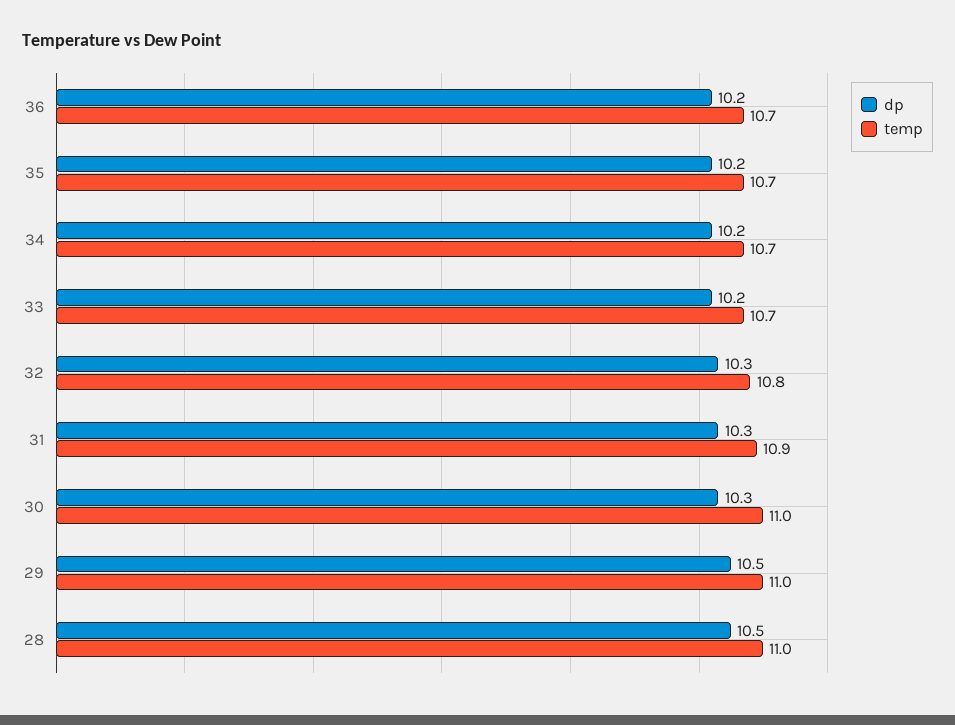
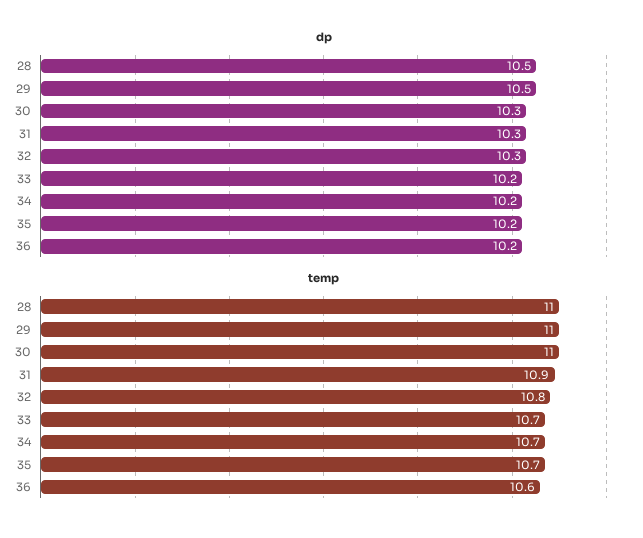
temp, 36: 10.7 -> 10.6

